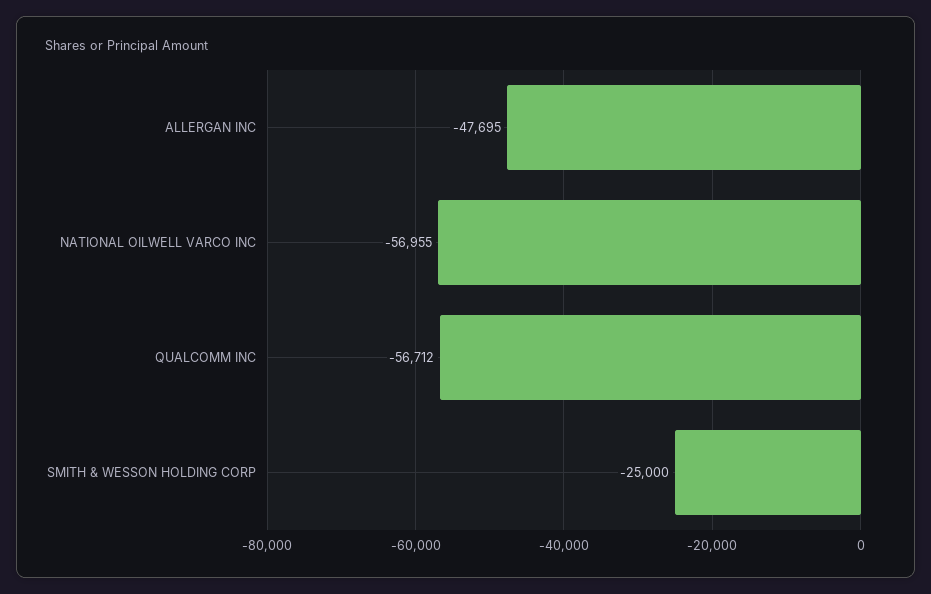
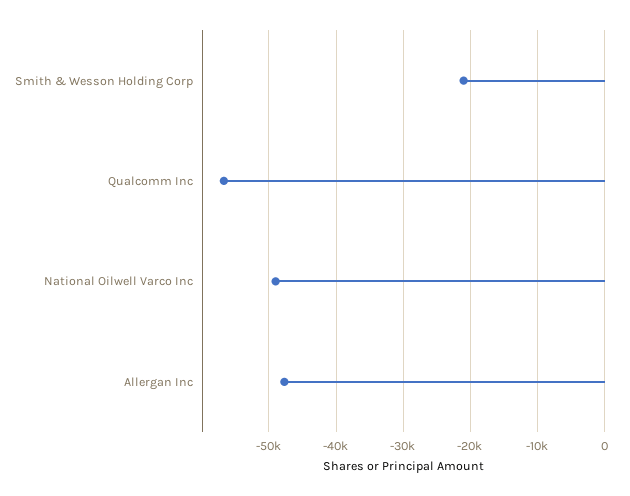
NATIONAL OILWELL VARCO INC: -56955 -> -49000
SMITH & WESSON HOLDING CORP: -25000 -> -21000

